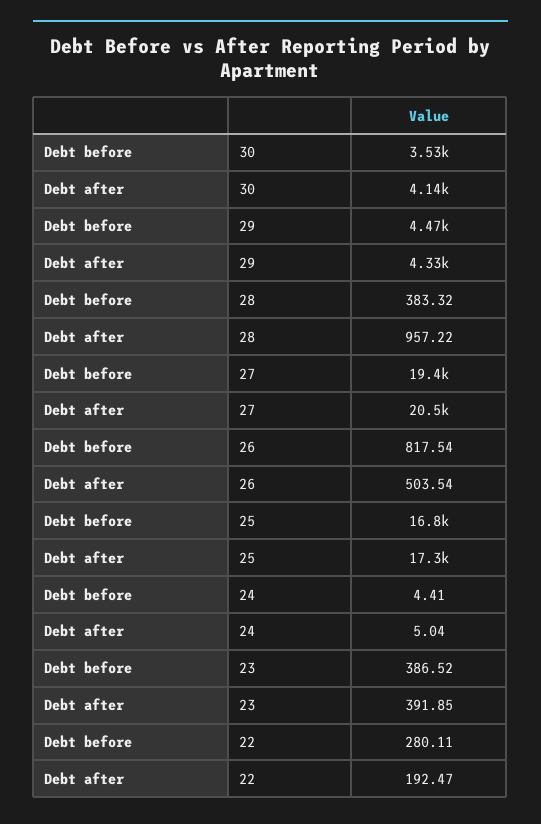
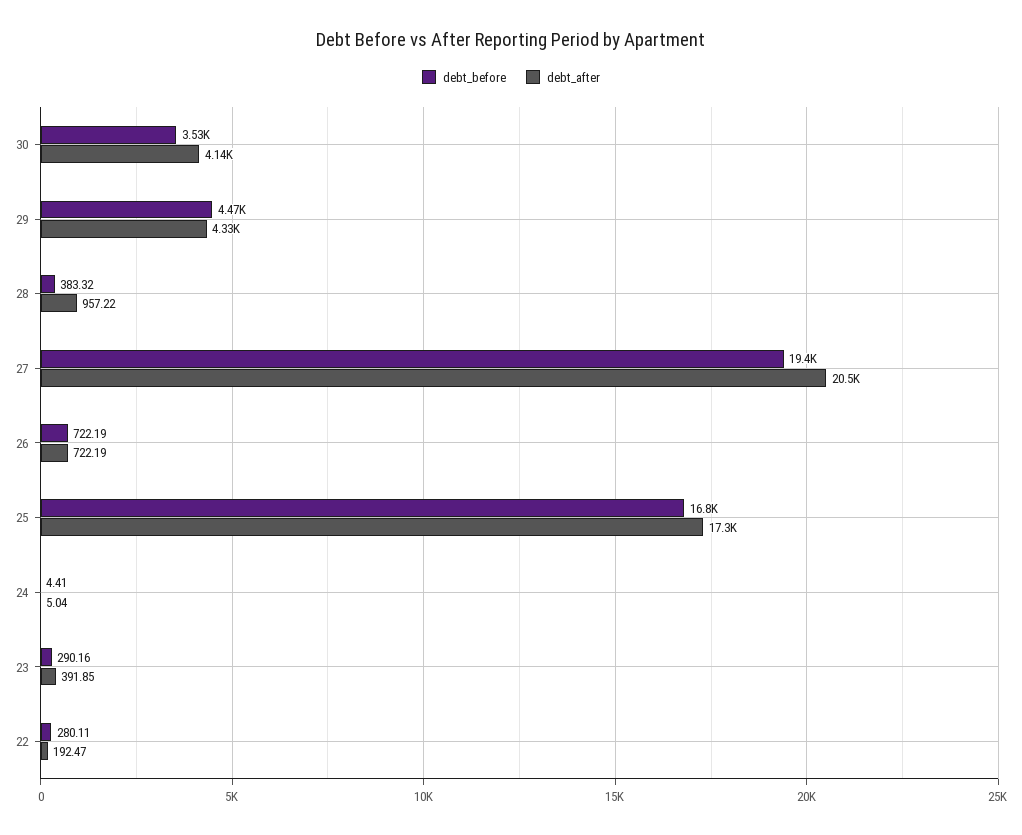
Debt before, 26: 817.54 -> 722.19
Debt after, 26: 503.54 -> 722.19
Debt before, 23: 386.52 -> 290.16

